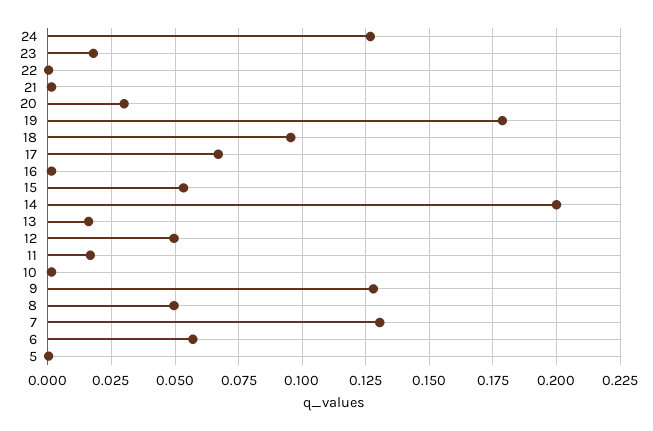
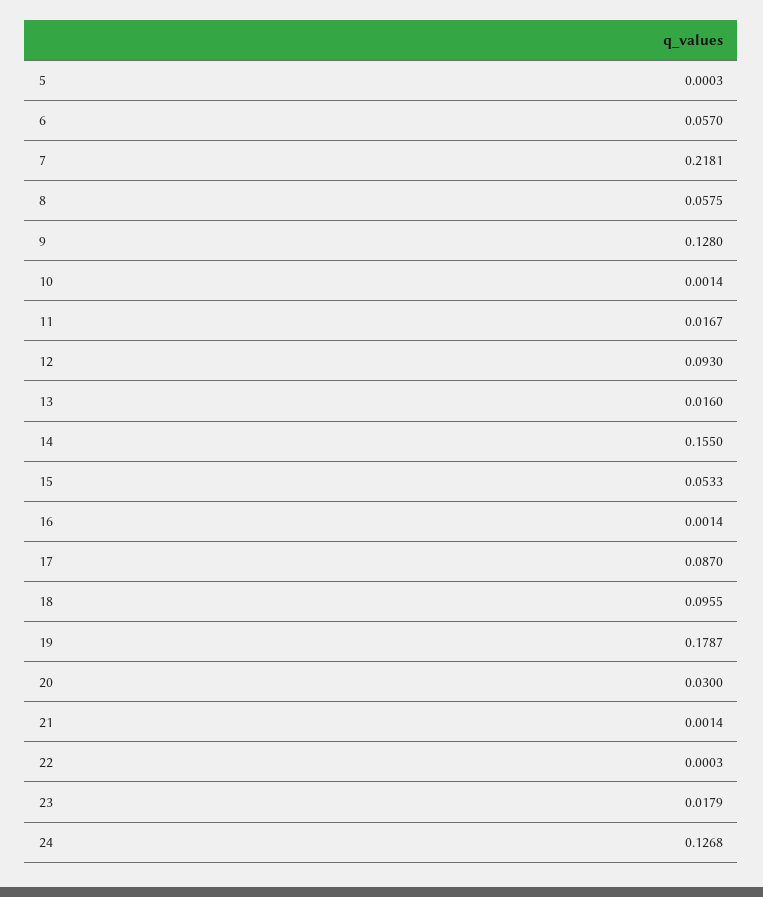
17: 0.0675 -> 0.087
14: 0.2 -> 0.155
12: 0.05 -> 0.093
8: 0.05 -> 0.0575
7: 0.13 -> 0.2181

